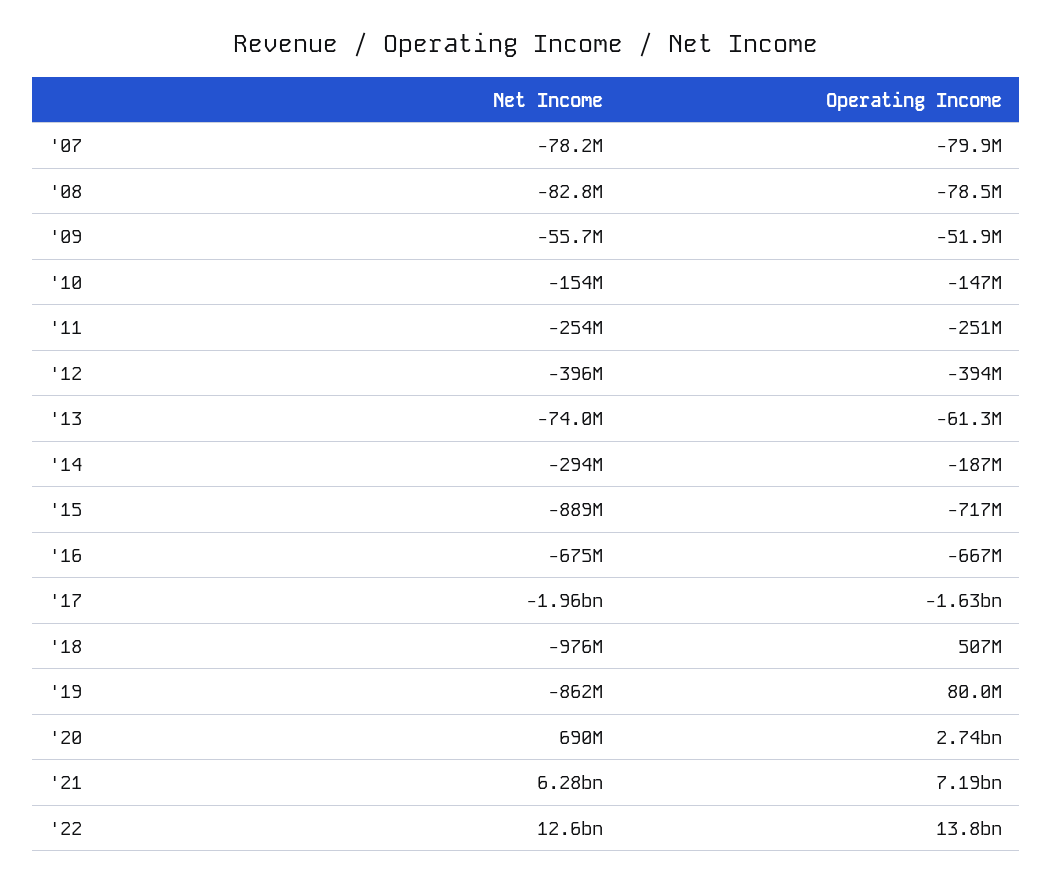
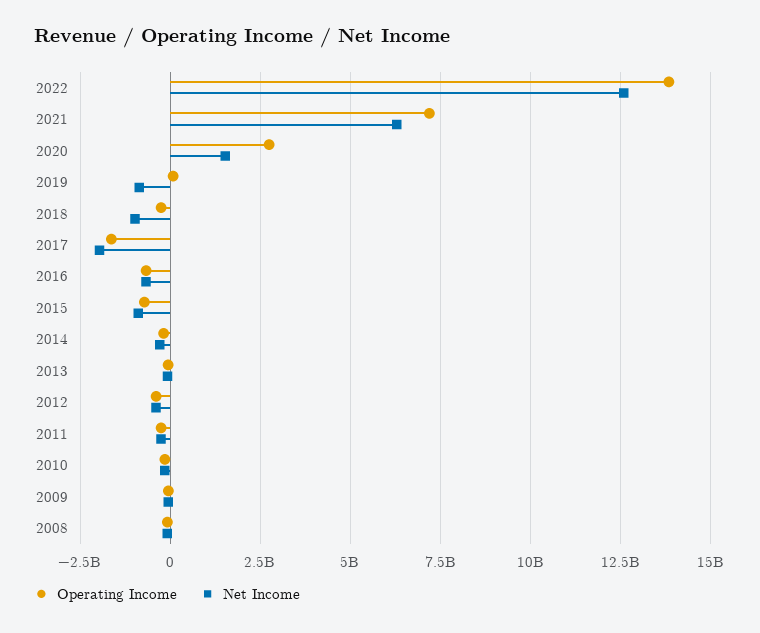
Net Income, '07: -78200000 -> none
Operating Income, '07: -79900000 -> none
Operating Income, '18: 507000000 -> -250000000
Net Income, '20: 690000000 -> 1500000000

